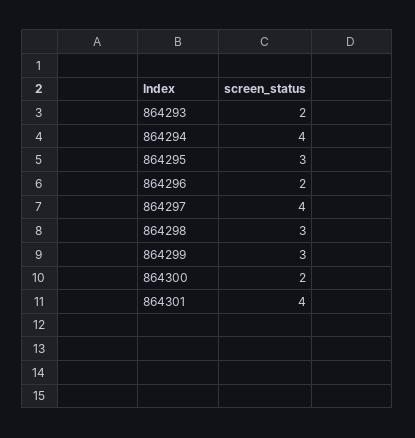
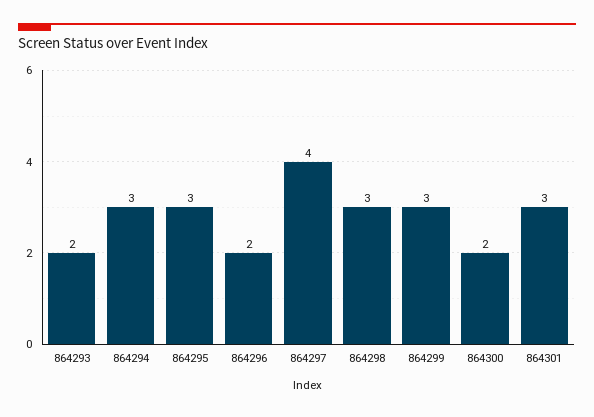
864294: 4 -> 3
864301: 4 -> 3

